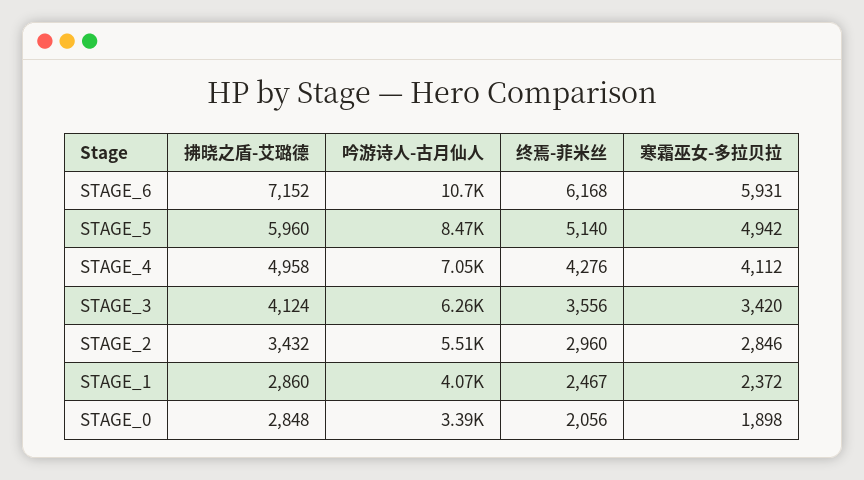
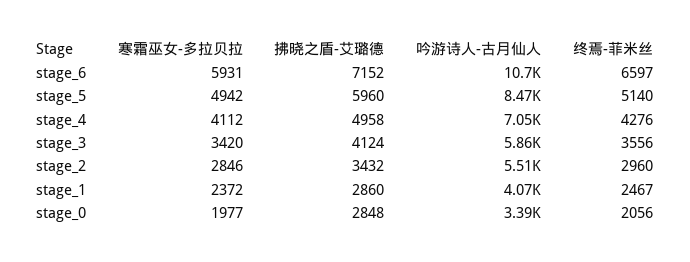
终焉-菲米丝, STAGE_6: 6168 -> 6597
吟游诗人-古月仙人, STAGE_3: 6260 -> 5860
寒霜巫女-多拉贝拉, STAGE_0: 1898 -> 1977

